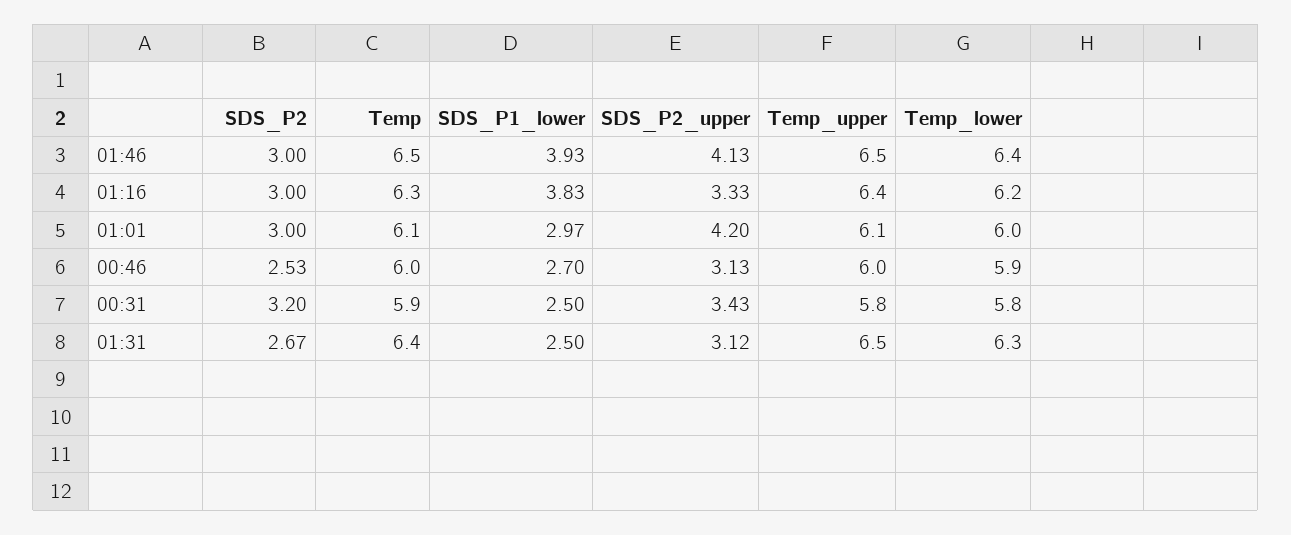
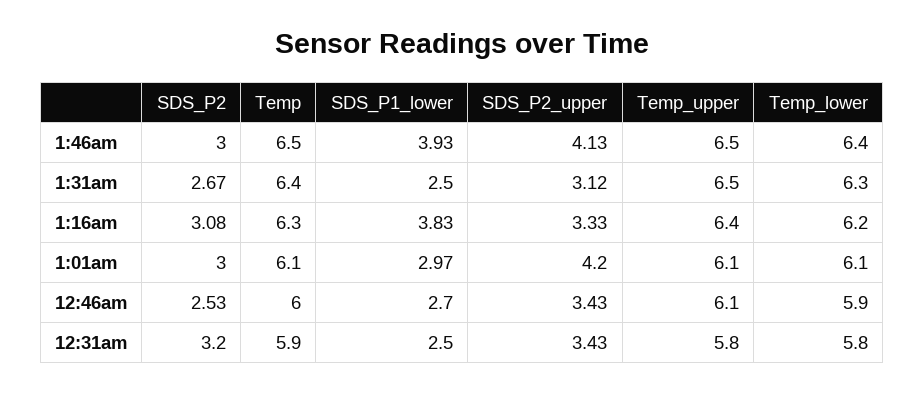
SDS_P2, 01:16: 3 -> 3.08
Temp_lower, 01:01: 6 -> 6.1
SDS_P2_upper, 00:46: 3.13 -> 3.43
Temp_upper, 00:46: 6 -> 6.1

